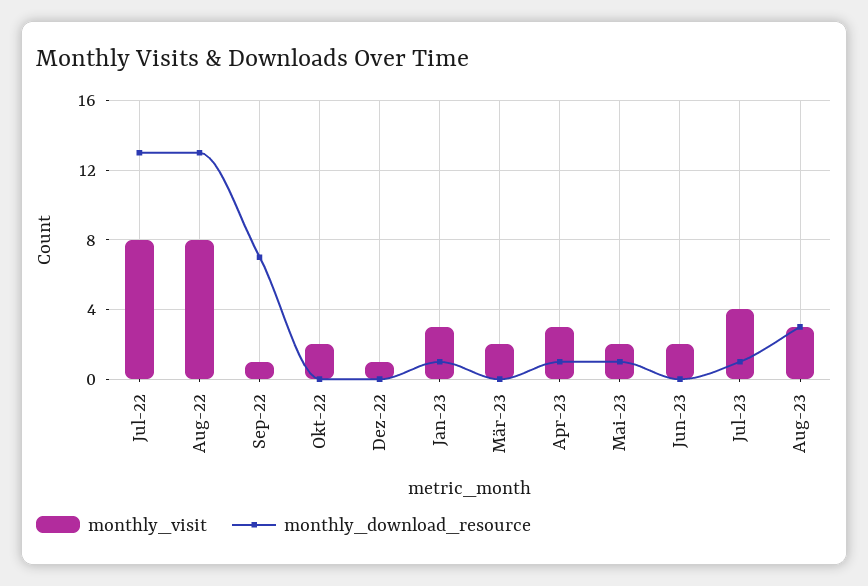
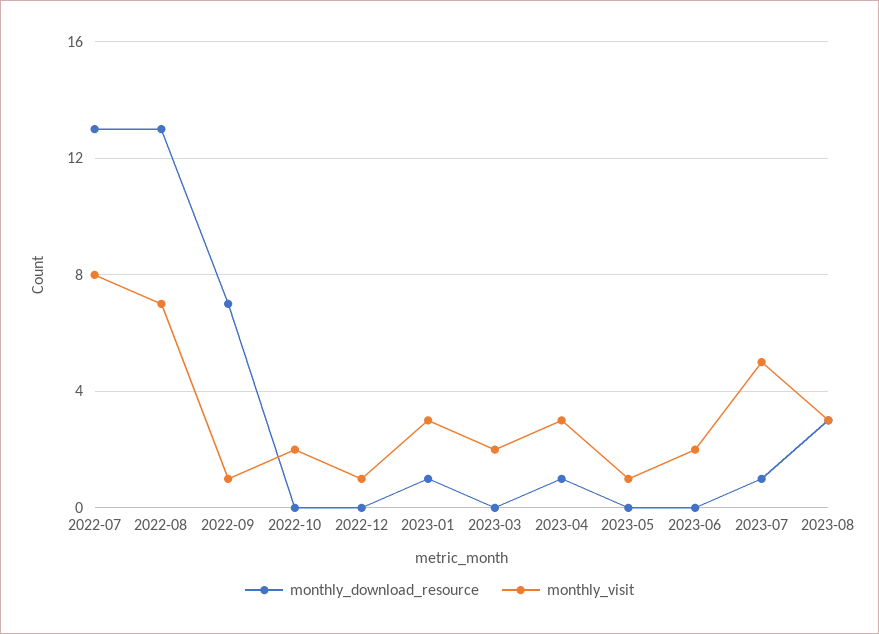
monthly_visit, Aug-22: 8 -> 7
monthly_visit, Mai-23: 2 -> 1
monthly_download_resource, Mai-23: 1 -> 0
monthly_visit, Jul-23: 4 -> 5

